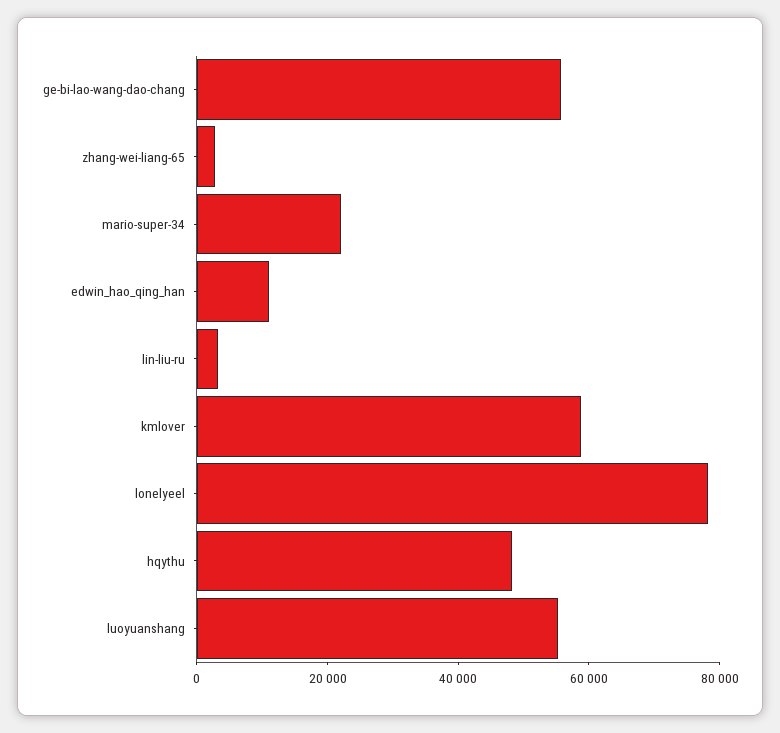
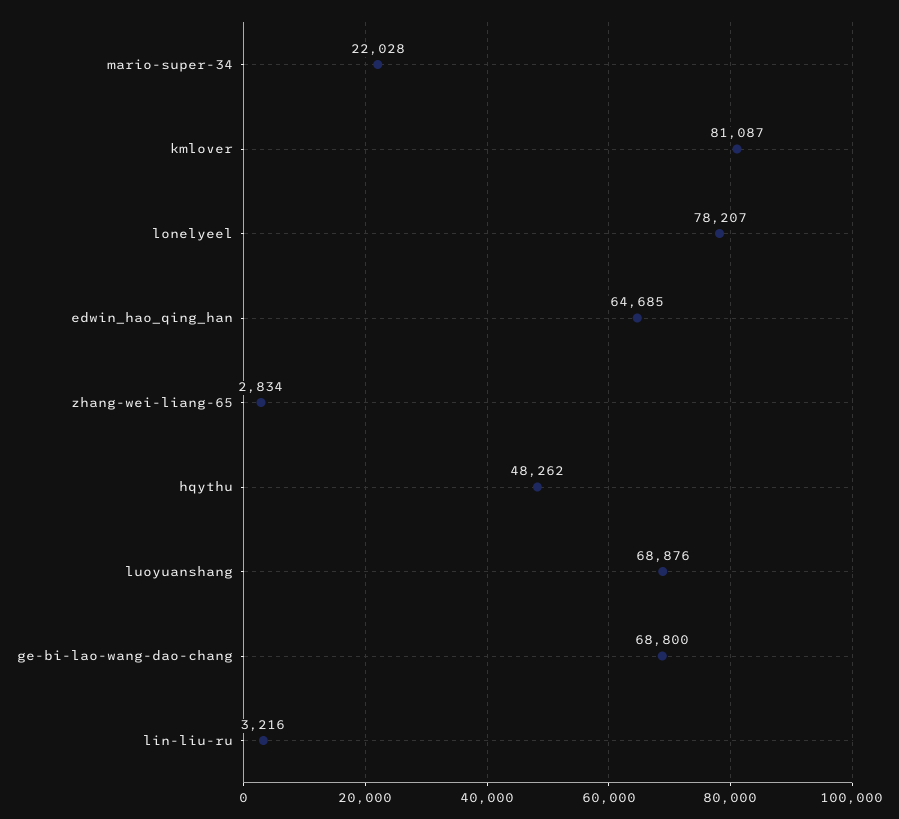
ge-bi-lao-wang-dao-chang: 55000 -> 68800
edwin_hao_qing_han: 10000 -> 64685
kmlover: 60000 -> 81087
luoyuanshang: 55000 -> 68876

